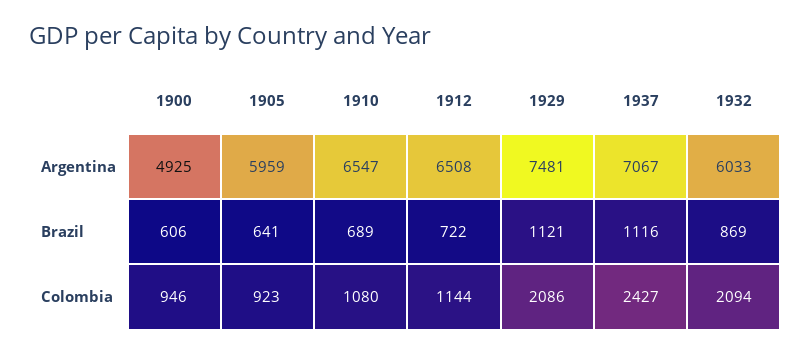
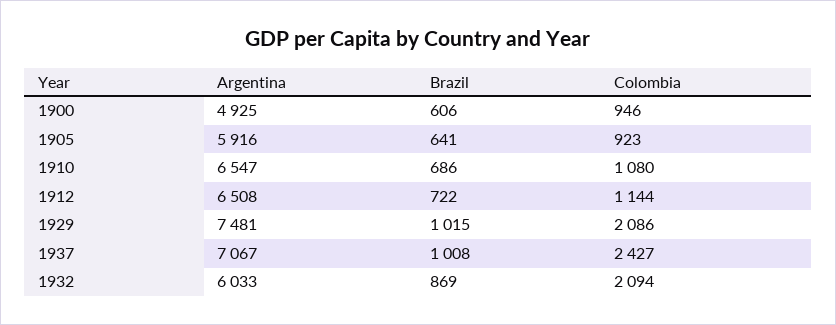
1905, Argentina: 5959 -> 5916
1910, Brazil: 689 -> 686
1929, Brazil: 1121 -> 1015
1937, Brazil: 1116 -> 1008

